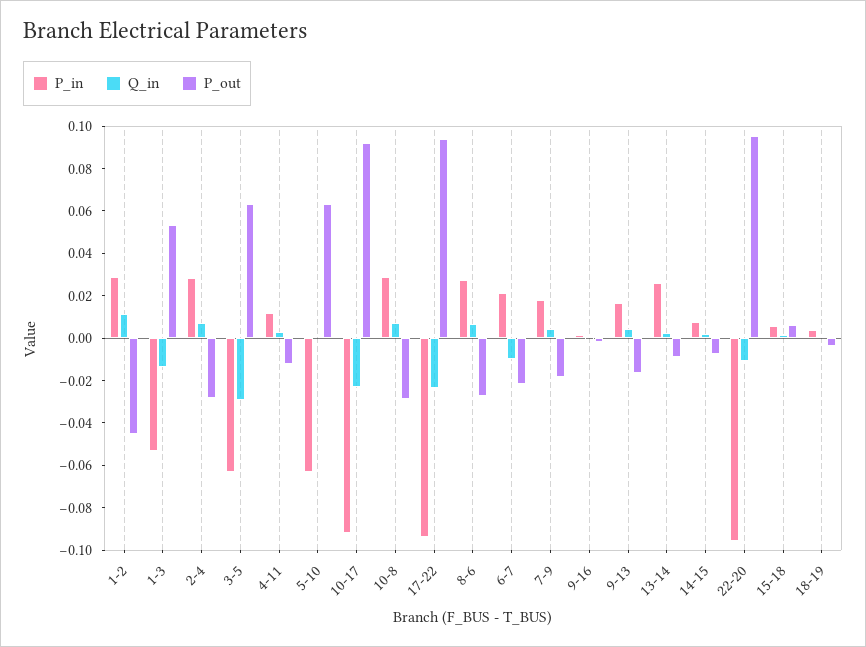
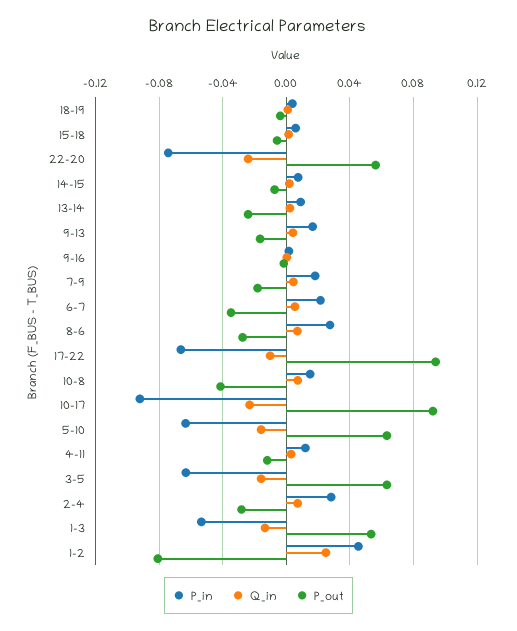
P_in, 1-2: 0.03 -> 0.045
Q_in, 1-2: 0.01 -> 0.025
P_out, 1-2: -0.045 -> -0.08
Q_in, 3-5: -0.03 -> -0.015
Q_in, 5-10: 0 -> -0.015
P_in, 10-8: 0.03 -> 0.015
P_out, 10-8: -0.03 -> -0.04
P_in, 17-22: -0.095 -> -0.065
Q_in, 17-22: -0.025 -> -0.01
Q_in, 6-7: -0.01 -> 0.005
P_out, 6-7: -0.02 -> -0.035
P_in, 13-14: 0.025 -> 0.01
P_out, 13-14: -0.01 -> -0.025
P_in, 22-20: -0.095 -> -0.075
Q_in, 22-20: -0.01 -> -0.025
P_out, 22-20: 0.095 -> 0.055
P_out, 15-18: 0.005 -> -0.005

